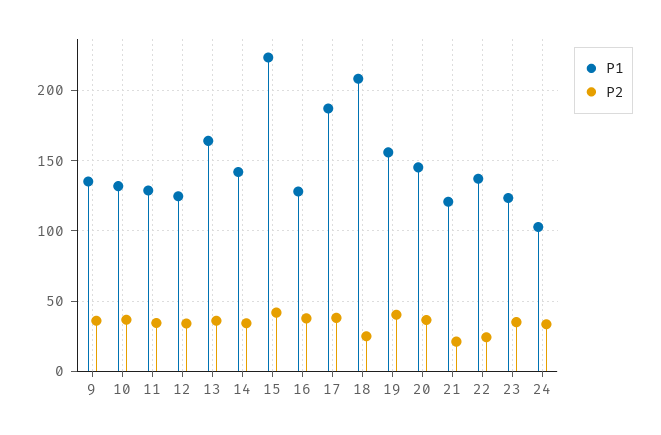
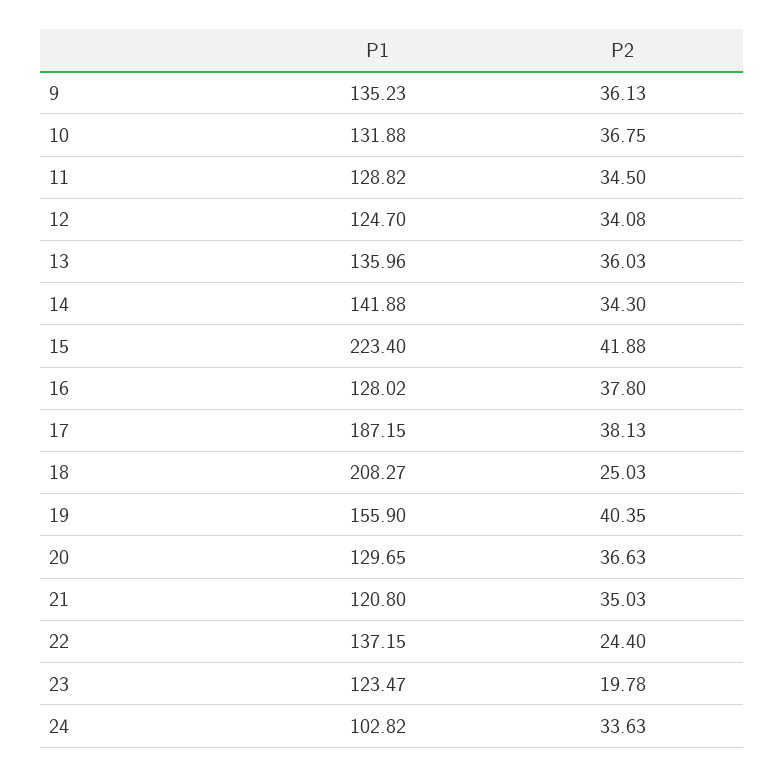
P1, 13: 165 -> 135.96
P1, 20: 145 -> 129.65
P2, 21: 20 -> 35.03
P2, 23: 35 -> 19.78

